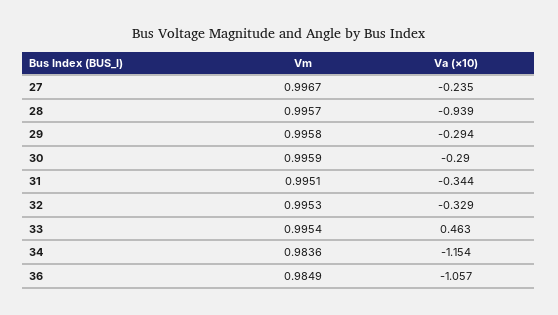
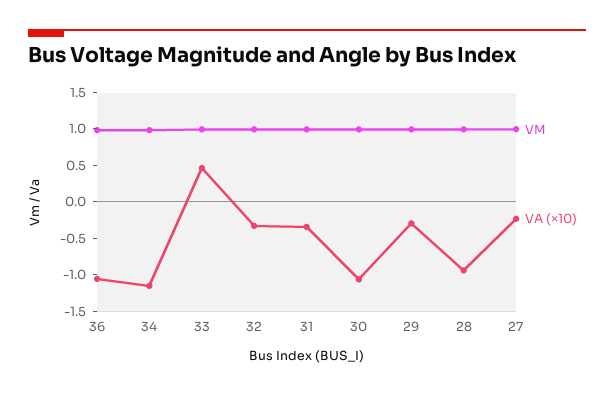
Va (×10), 30: -0.29 -> -1

